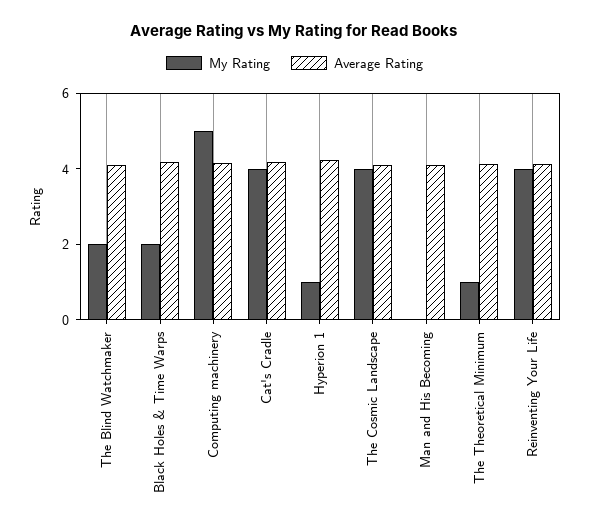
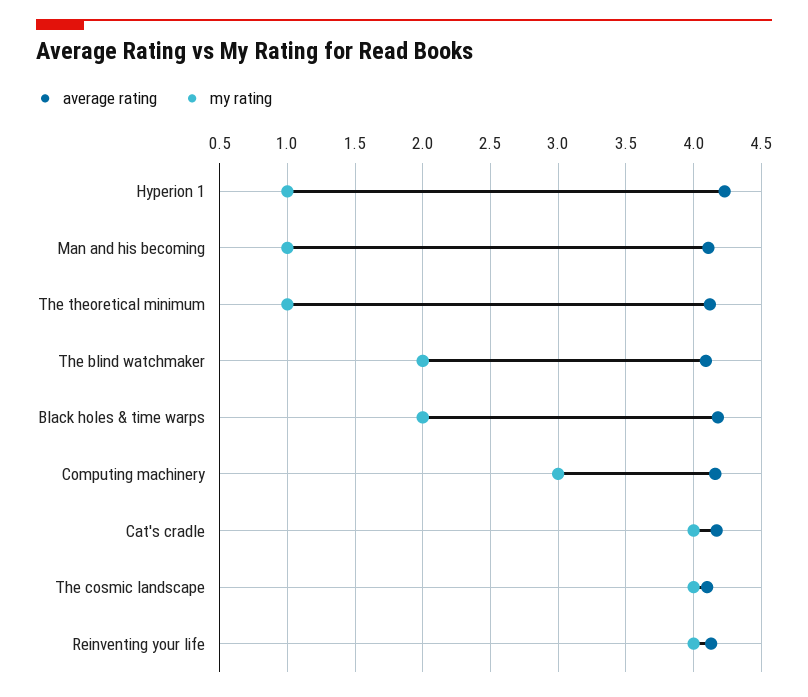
My Rating, Computing machinery: 5 -> 3
My Rating, Man and His Becoming: 0 -> 1

